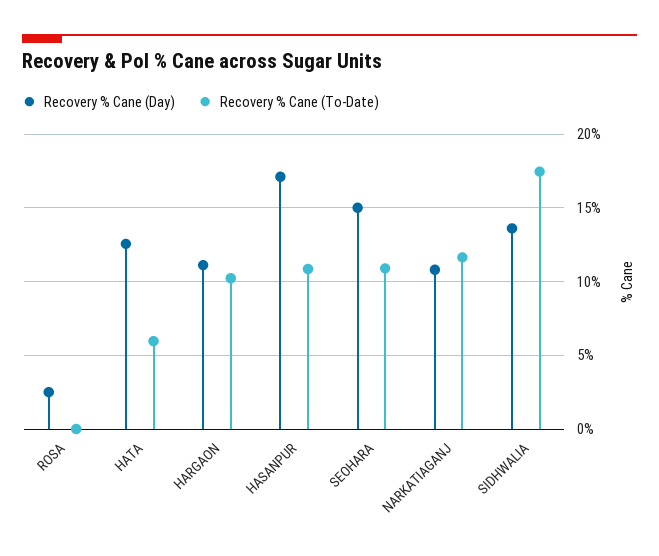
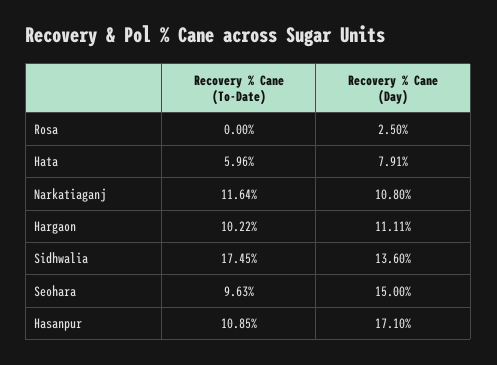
Recovery % Cane (Day), HATA: 12.5 -> 7.91
Recovery % Cane (To-Date), SEOHARA: 11 -> 9.63

